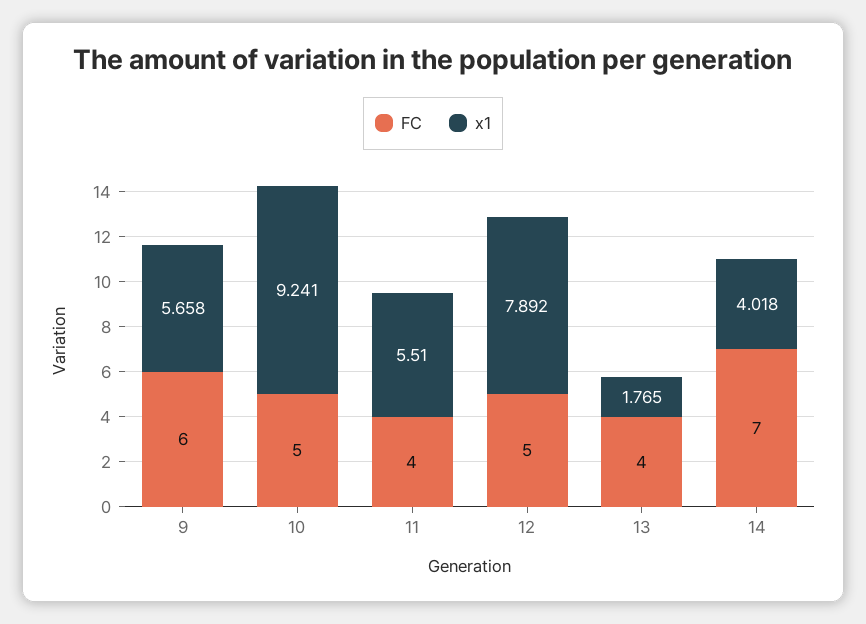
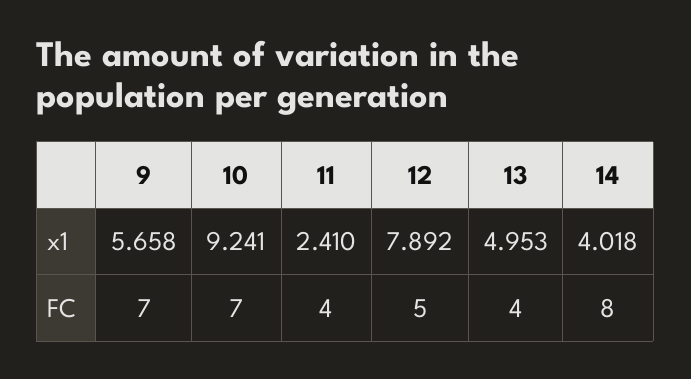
FC, 9: 6 -> 7
FC, 10: 5 -> 7
x1, 11: 5.51 -> 2.41
x1, 13: 1.765 -> 4.953
FC, 14: 7 -> 8

